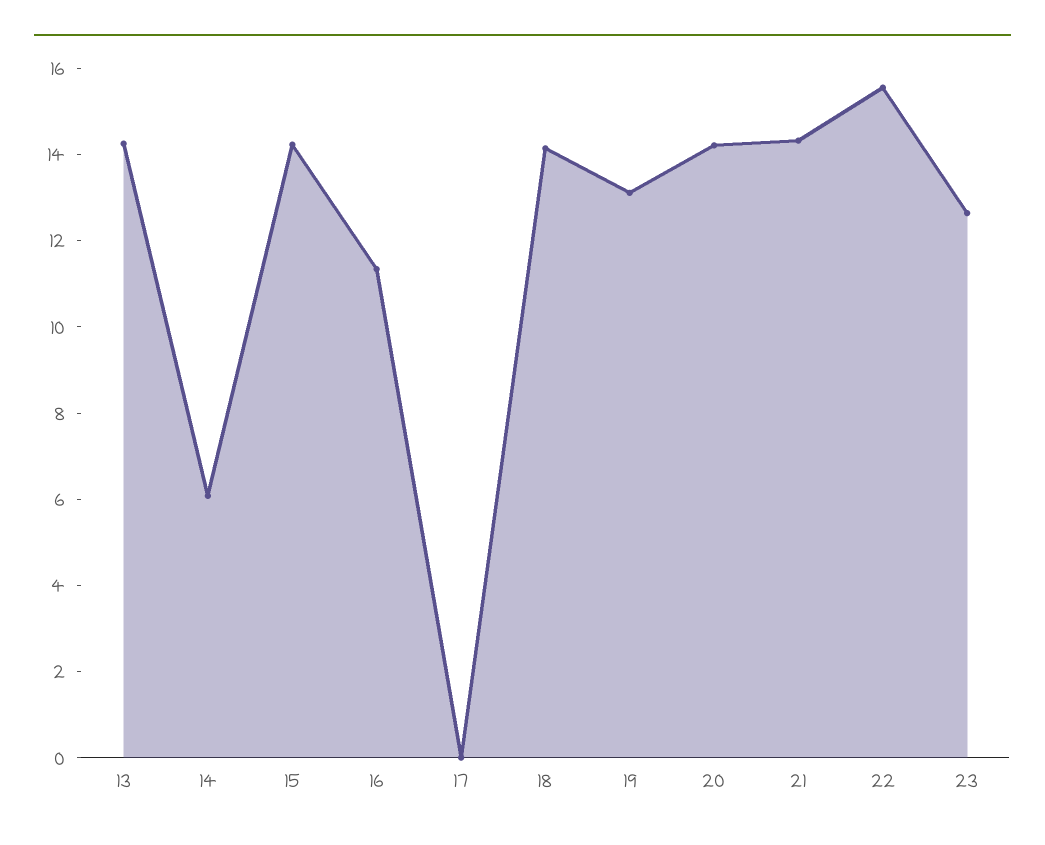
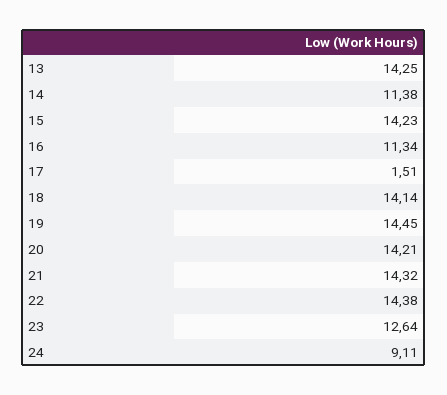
14: 6 -> 11.38
17: 0 -> 1.51
19: 13 -> 14.45
22: 15.5 -> 14.38
24: none -> 9.11

